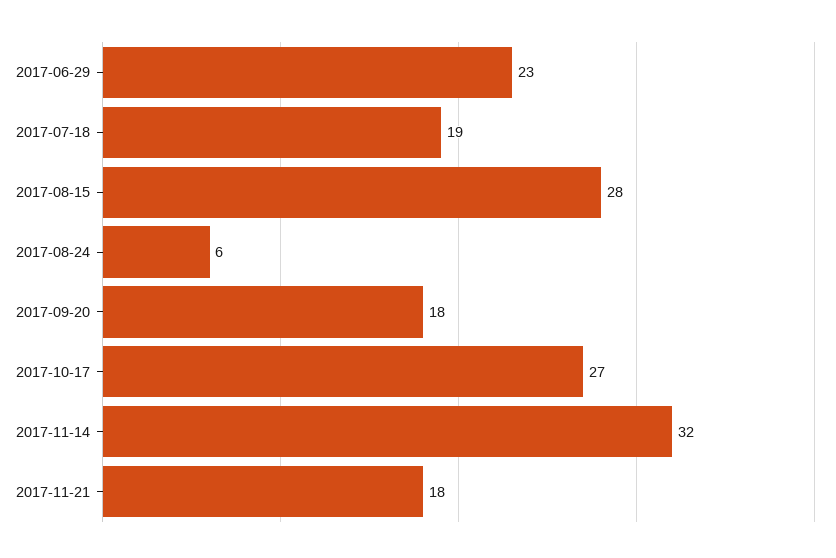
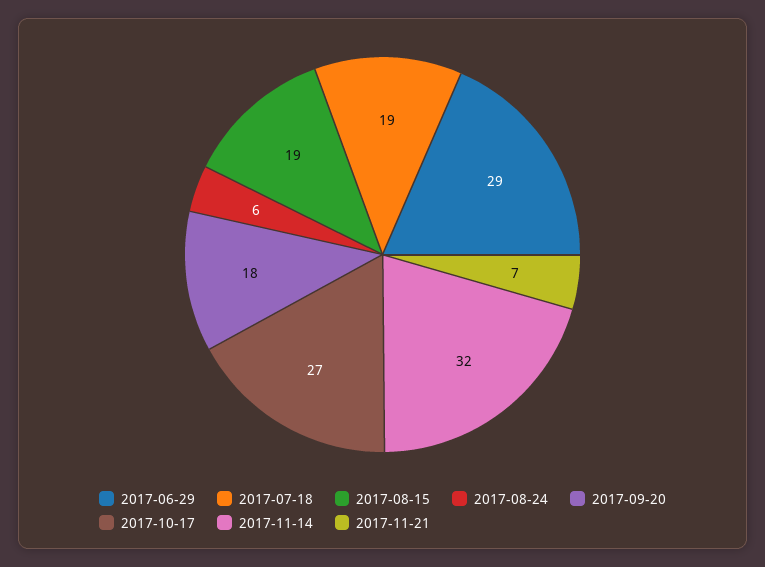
2017-06-29: 23 -> 29
2017-08-15: 28 -> 19
2017-11-21: 18 -> 7

